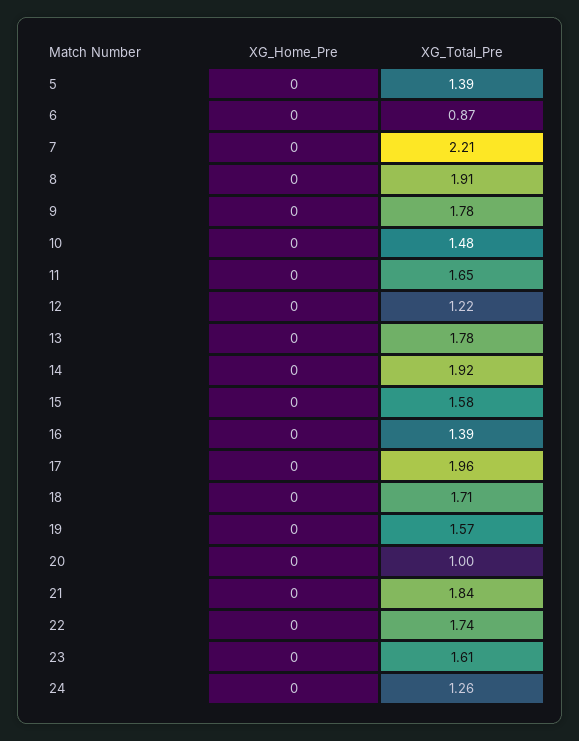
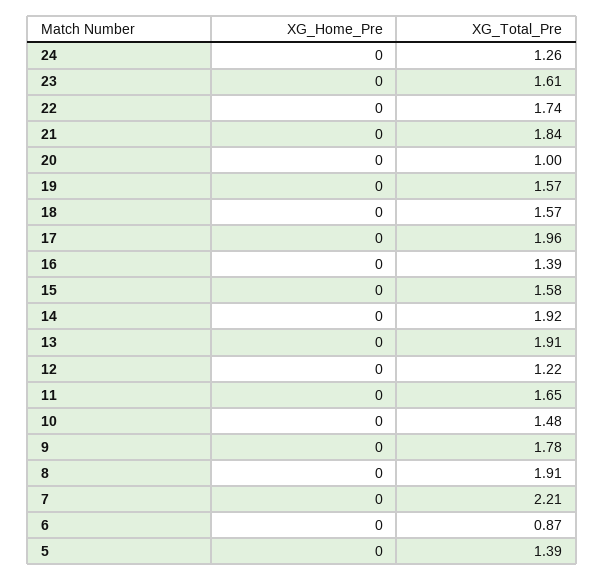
XG_Total_Pre, 13: 1.78 -> 1.91
XG_Total_Pre, 18: 1.71 -> 1.57

